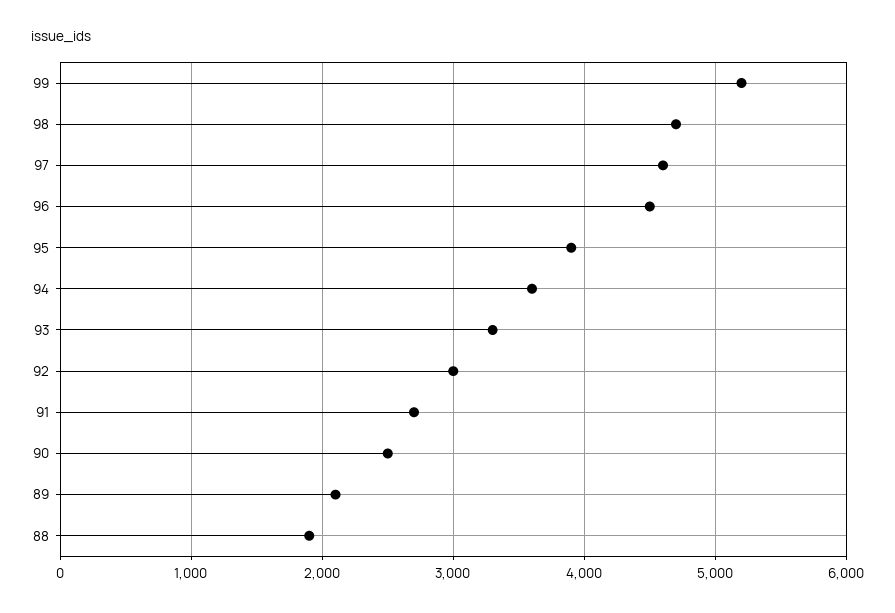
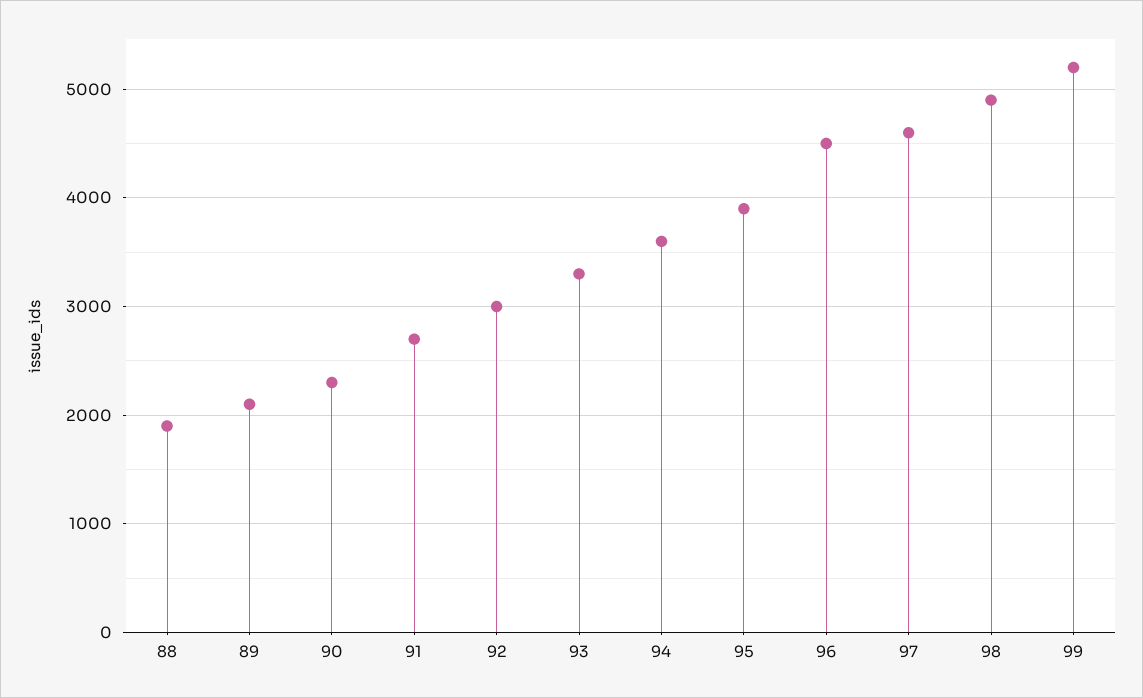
98: 4700 -> 4900
90: 2500 -> 2300

